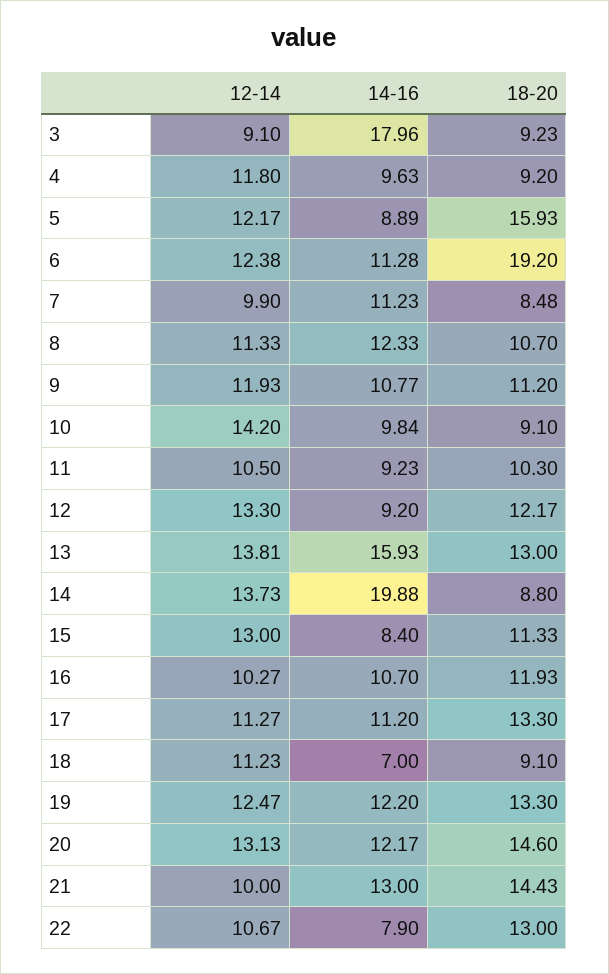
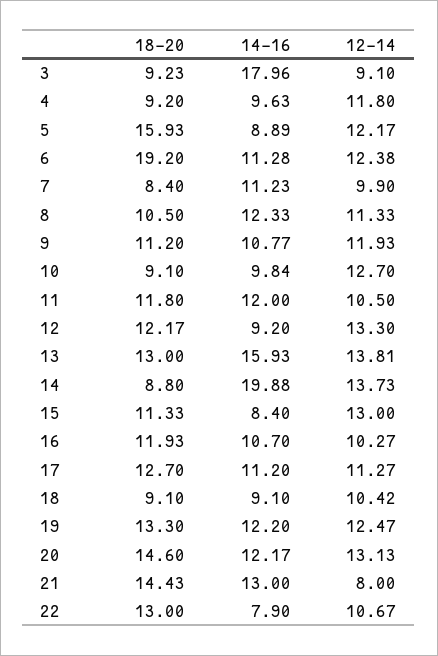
18-20, 7: 8.48 -> 8.4
18-20, 8: 10.7 -> 10.5
12-14, 10: 14.2 -> 12.7
14-16, 11: 9.23 -> 12
18-20, 11: 10.3 -> 11.8
18-20, 17: 13.3 -> 12.7
12-14, 18: 11.23 -> 10.42
14-16, 18: 7 -> 9.1
12-14, 21: 10 -> 8

